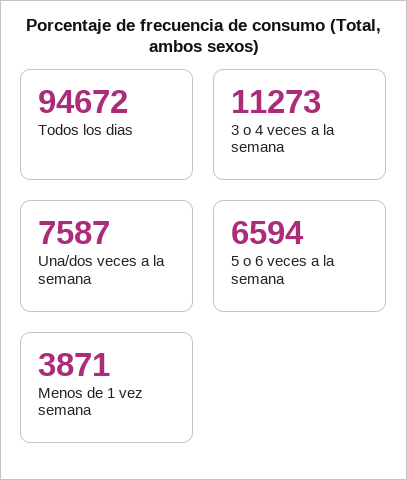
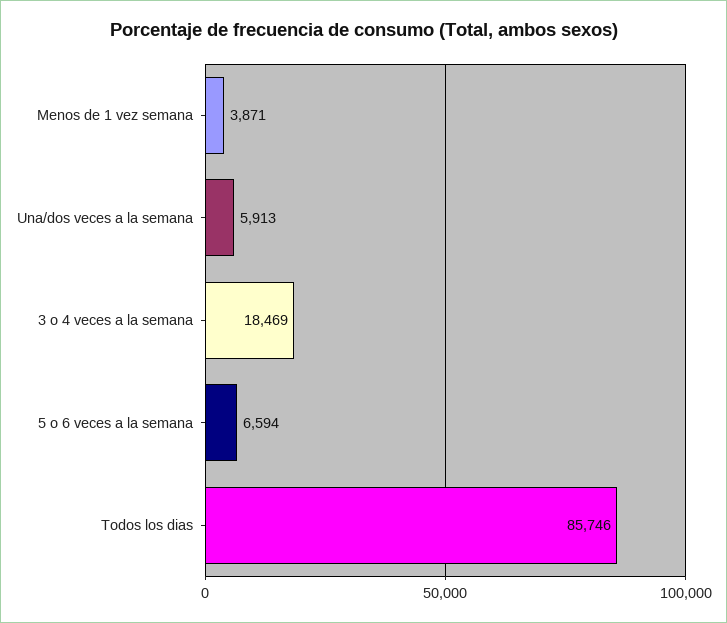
Todos los dias: 94672 -> 85746
3 o 4 veces a la semana: 11273 -> 18469
Una/dos veces a la semana: 7587 -> 5913

